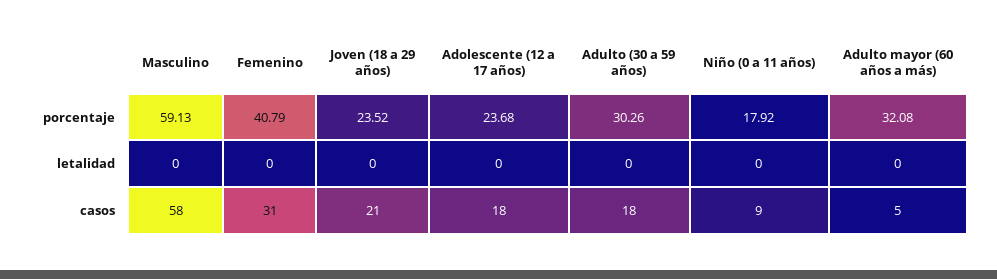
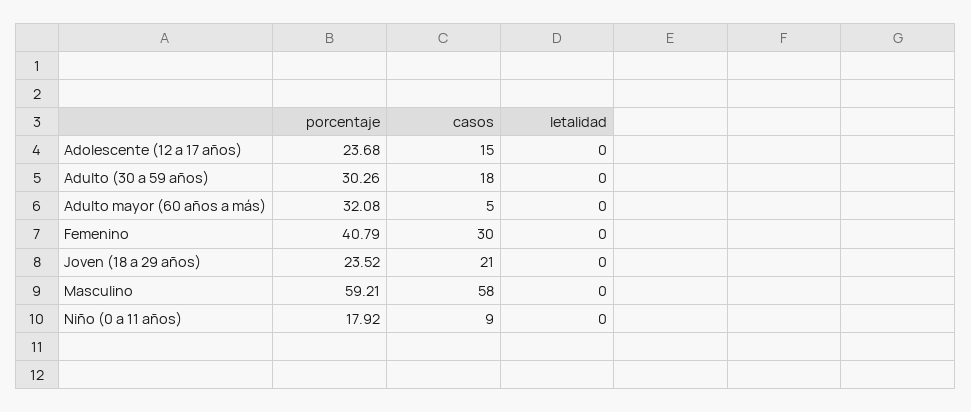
Masculino, porcentaje: 59.13 -> 59.21
Femenino, casos: 31 -> 30
Adolescente (12 a 17 años), casos: 18 -> 15

